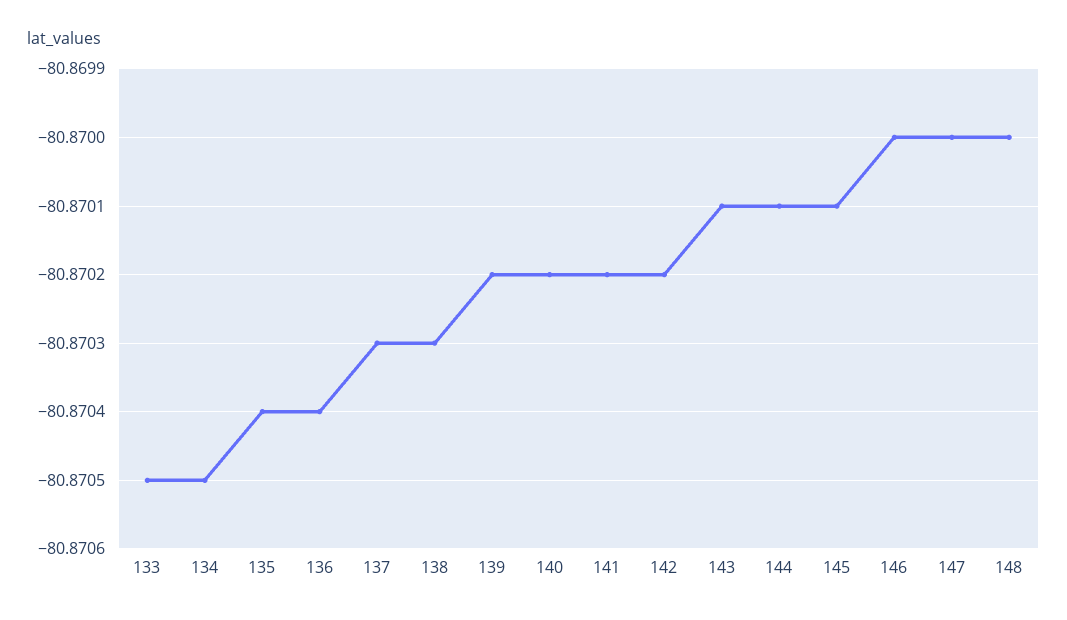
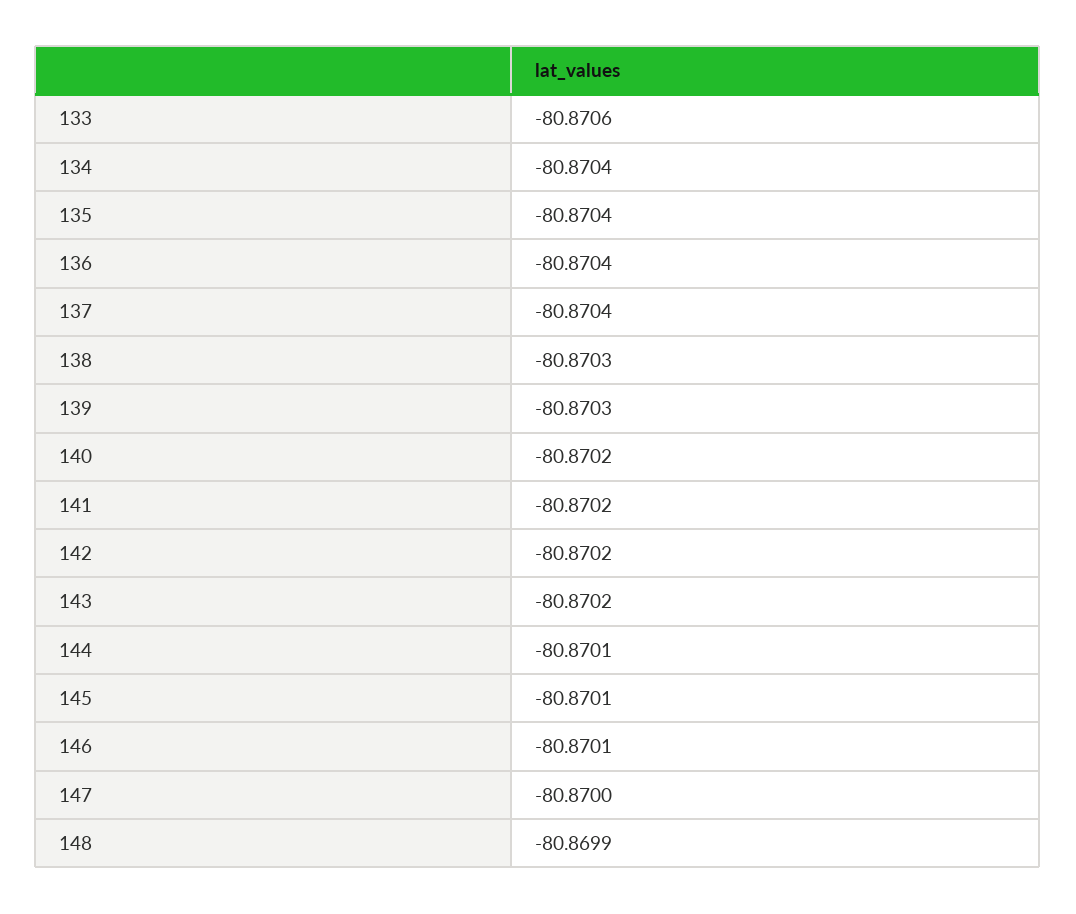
133: -80.8705 -> -80.8706
134: -80.8705 -> -80.8704
137: -80.8703 -> -80.8704
139: -80.8702 -> -80.8703
143: -80.8701 -> -80.8702
146: -80.87 -> -80.8701
148: -80.87 -> -80.8699

